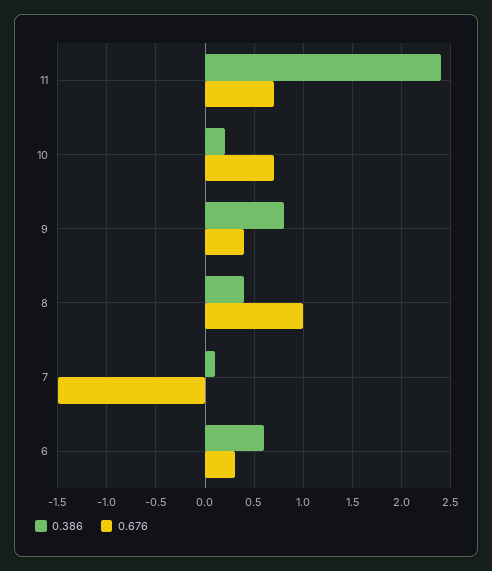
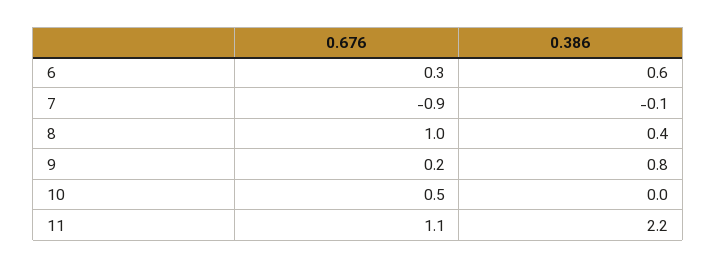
0.386, 11: 2.4 -> 2.2
0.676, 11: 0.7 -> 1.1
0.386, 10: 0.2 -> 0
0.676, 10: 0.7 -> 0.5
0.676, 9: 0.4 -> 0.2
0.386, 7: 0.1 -> -0.1
0.676, 7: -1.5 -> -0.9

